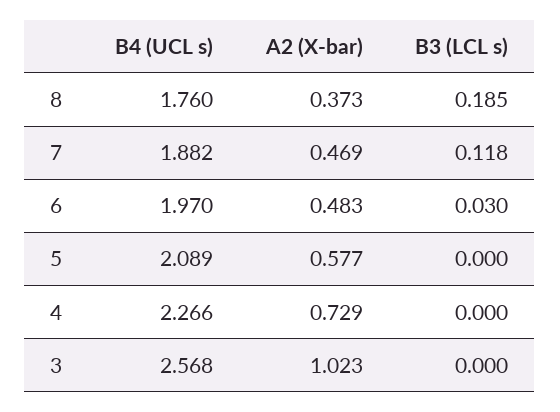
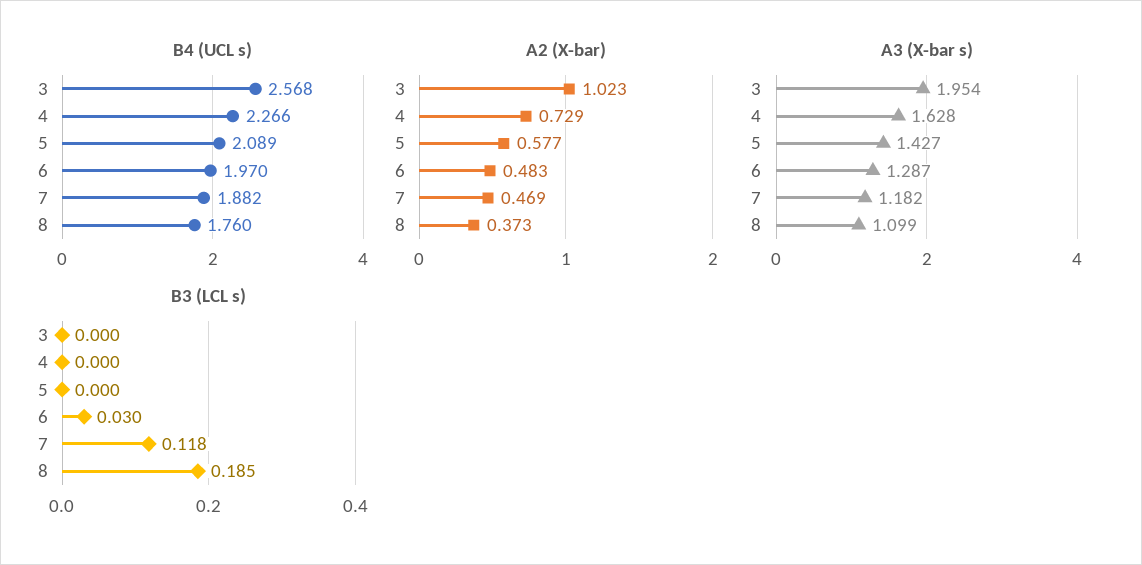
A3 (X-bar s), 3: none -> 1.954
A3 (X-bar s), 4: none -> 1.628
A3 (X-bar s), 5: none -> 1.427
A3 (X-bar s), 6: none -> 1.287
A3 (X-bar s), 7: none -> 1.182
A3 (X-bar s), 8: none -> 1.099

